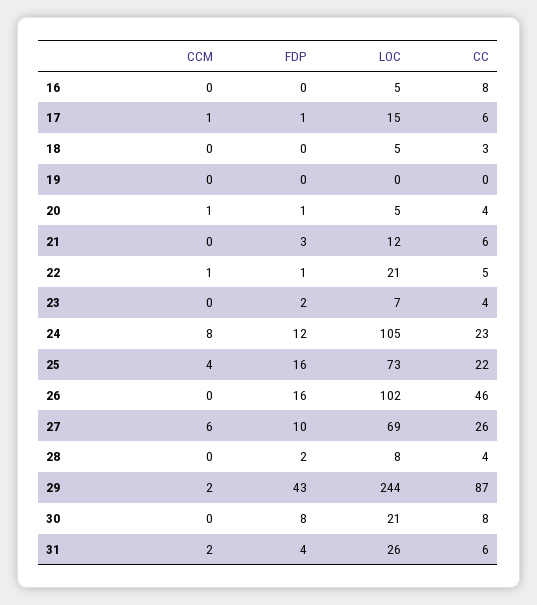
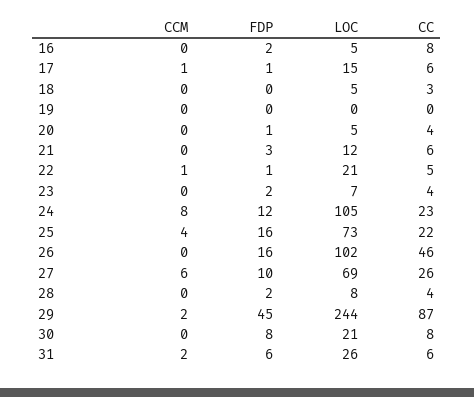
FDP, 16: 0 -> 2
CCM, 20: 1 -> 0
FDP, 29: 43 -> 45
FDP, 31: 4 -> 6

